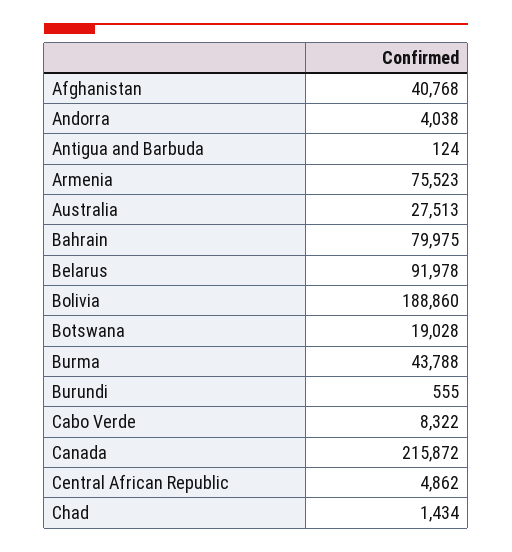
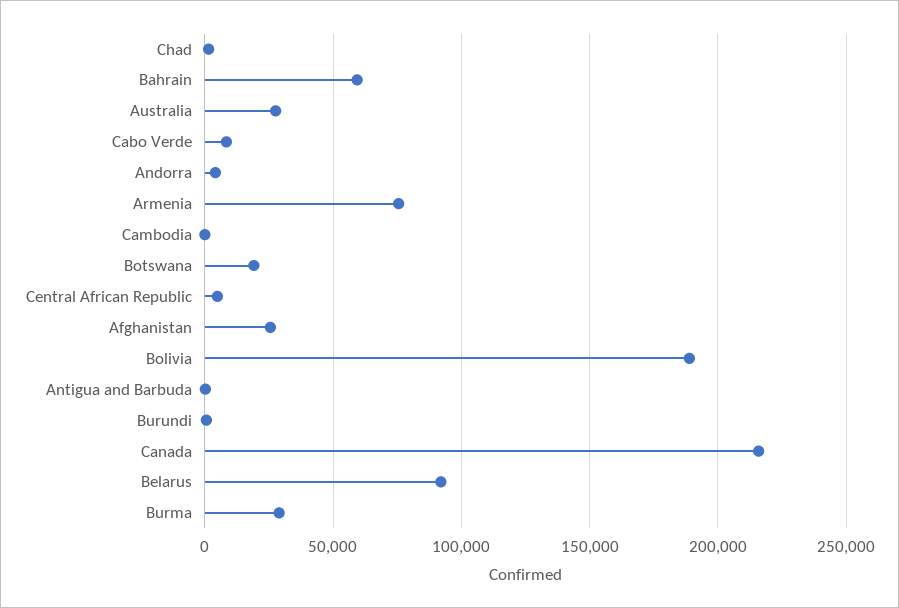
Afghanistan: 40768 -> 25000
Bahrain: 79975 -> 60000
Burma: 43788 -> 30000
Cambodia: none -> 0

